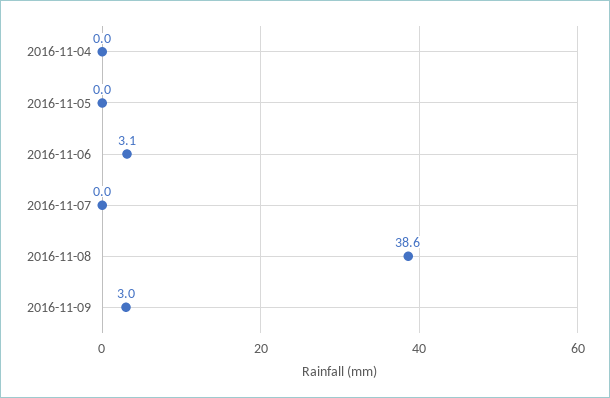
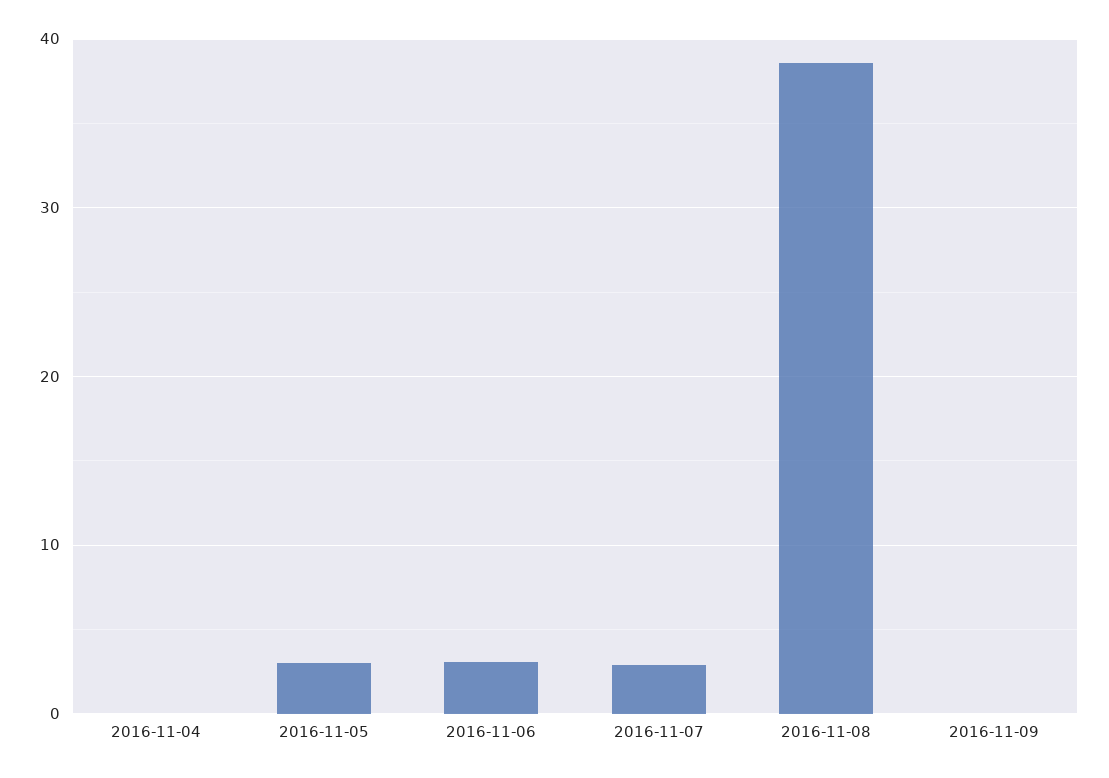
2016-11-05: 0 -> 3
2016-11-07: 0 -> 3
2016-11-09: 3 -> 0

